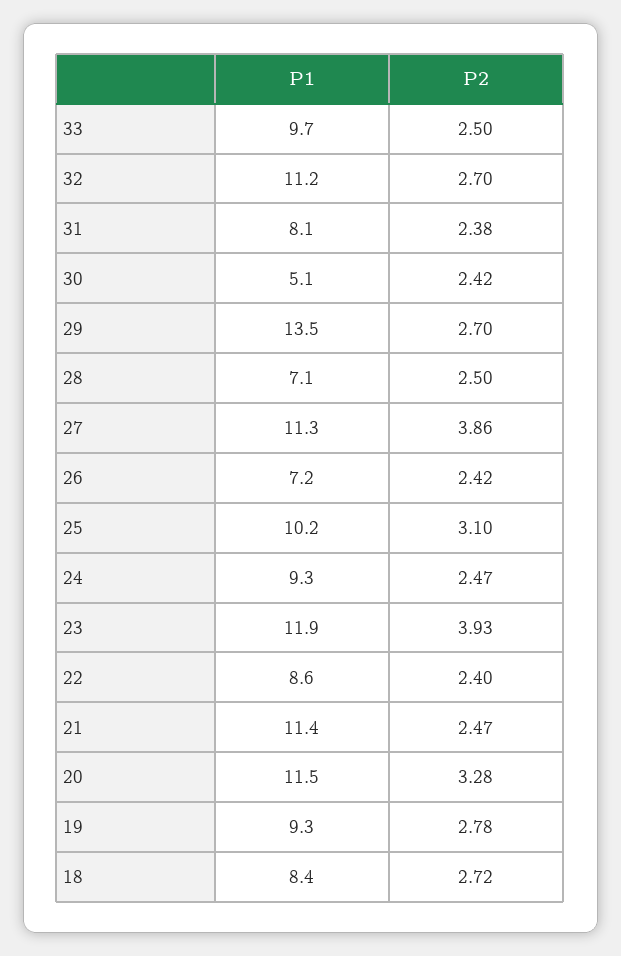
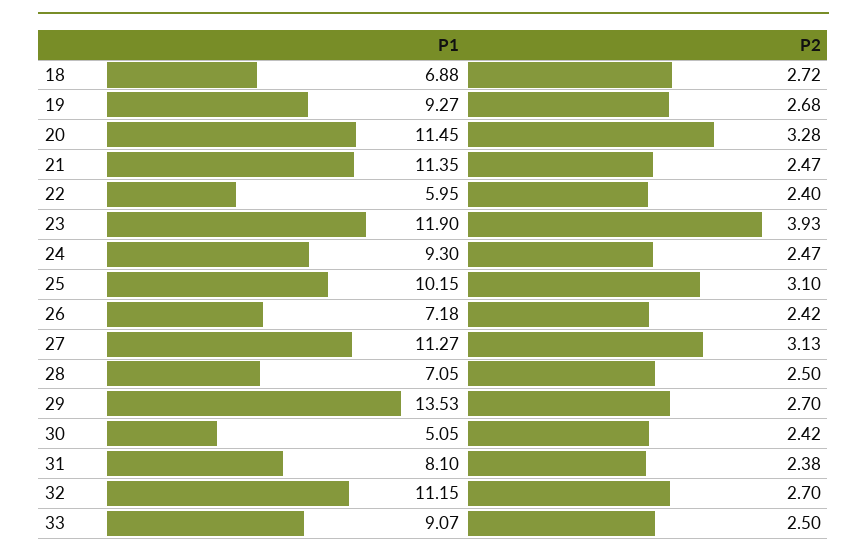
P1, 33: 9.7 -> 9.07
P2, 27: 3.86 -> 3.13
P1, 22: 8.6 -> 5.95
P2, 19: 2.78 -> 2.68
P1, 18: 8.4 -> 6.88

